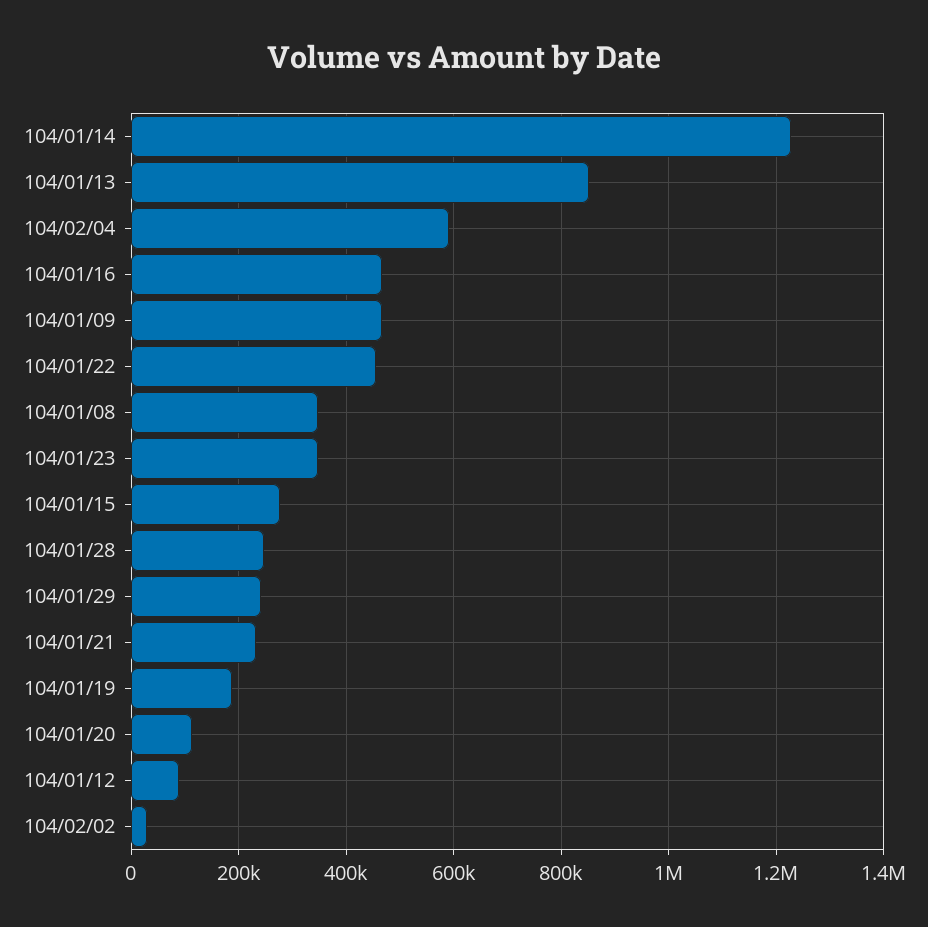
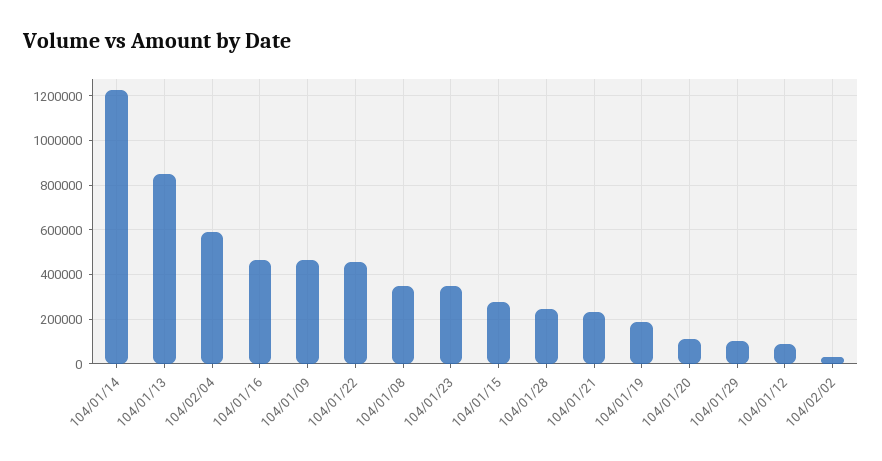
104/01/29: 240000 -> 100000

